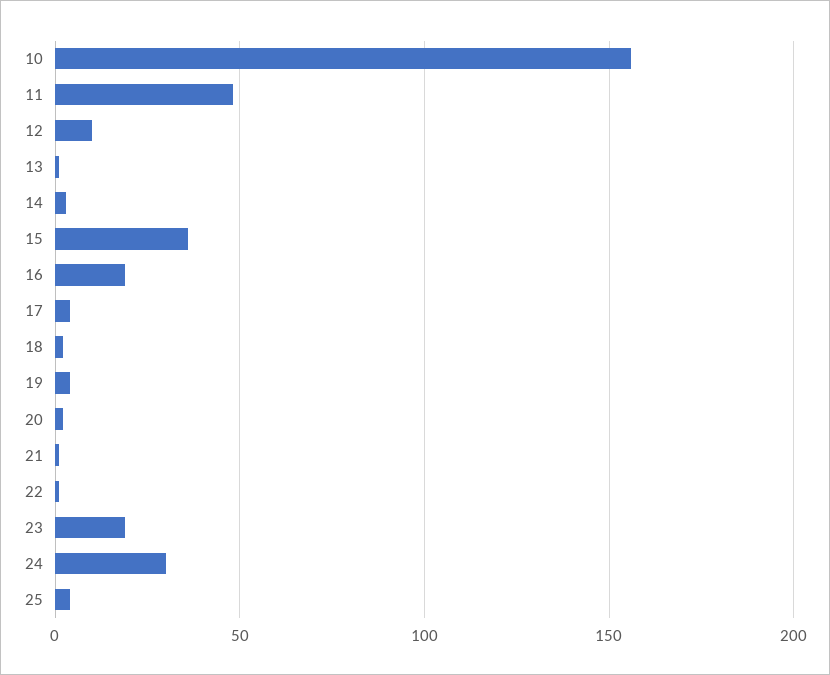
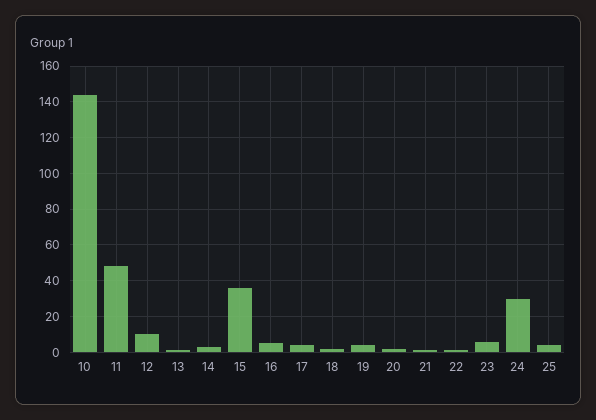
10: 155 -> 145
16: 20 -> 5
23: 20 -> 5

